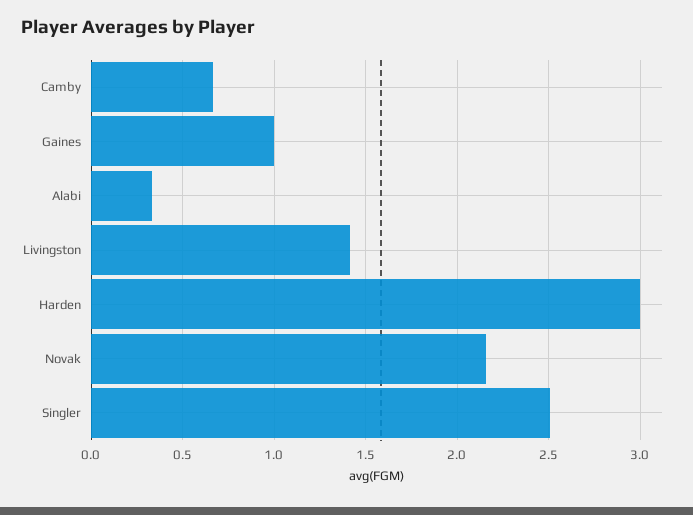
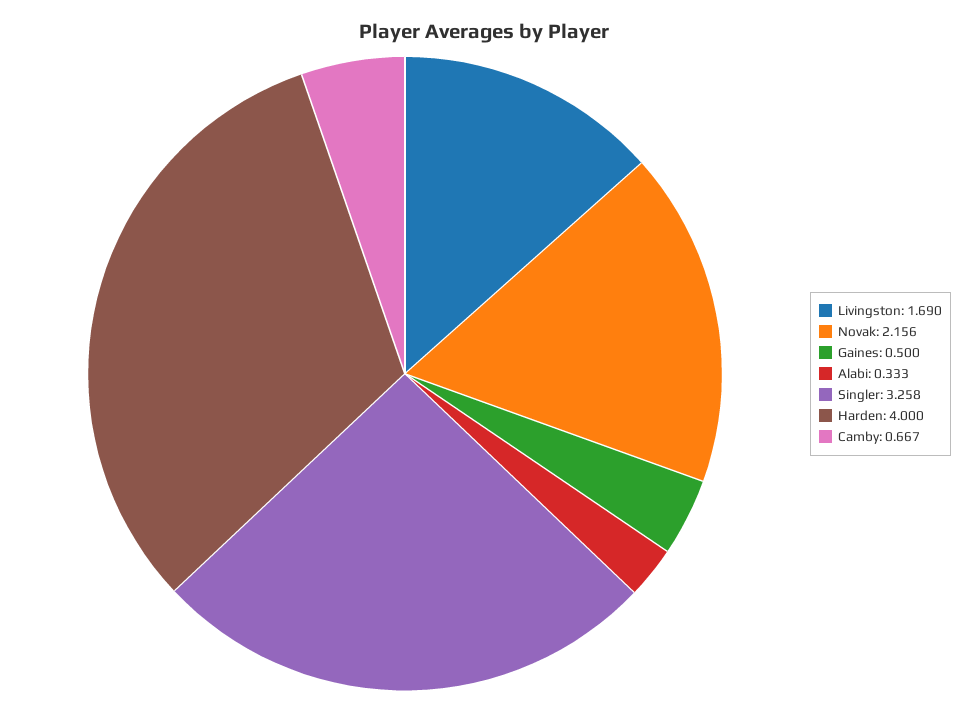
Gaines: 1 -> 0.5
Livingston: 1.4 -> 1.69
Harden: 3 -> 4
Singler: 2.5 -> 3.258

